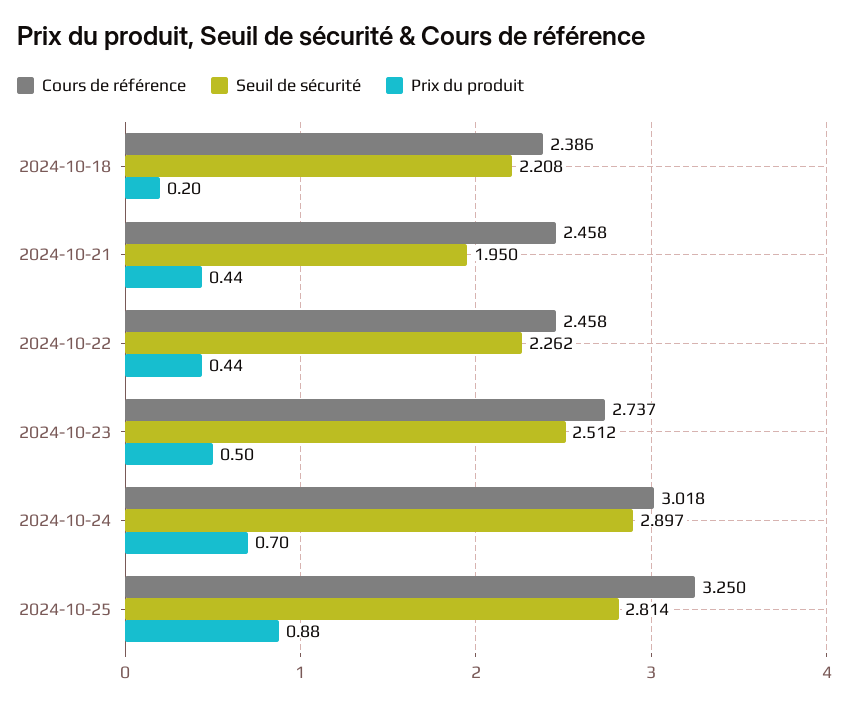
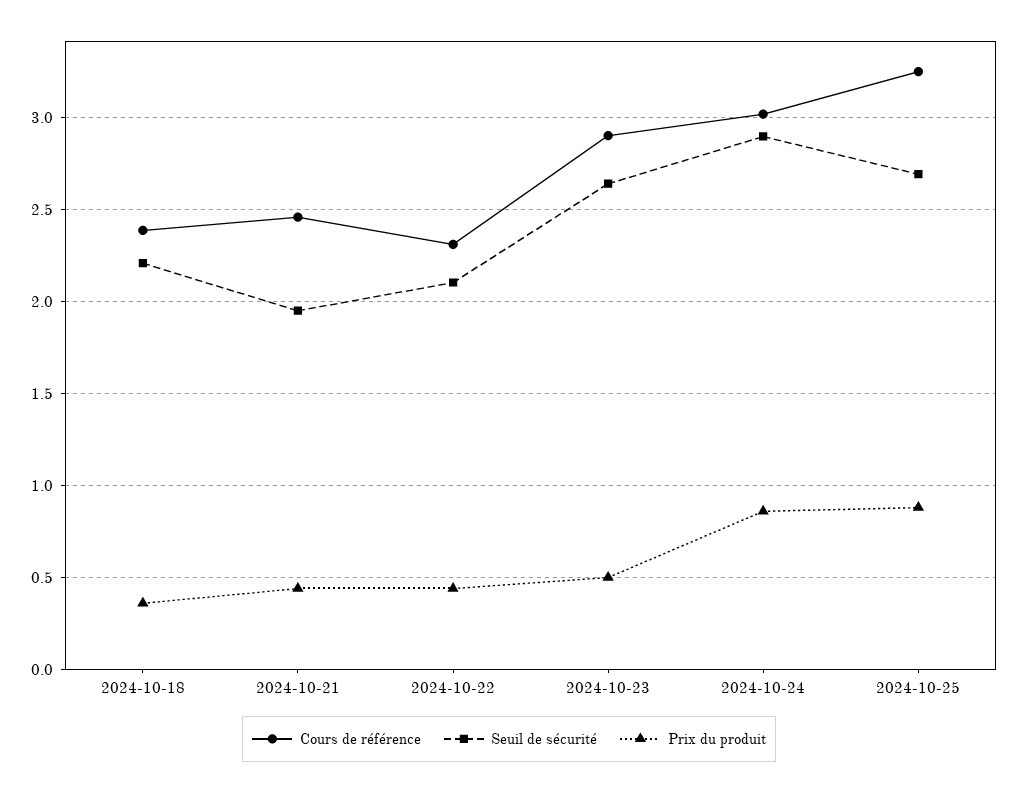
Prix du produit, 2024-10-18: 0.2 -> 0.35
Cours de référence, 2024-10-22: 2.458 -> 2.3
Seuil de sécurité, 2024-10-22: 2.262 -> 2.1
Cours de référence, 2024-10-23: 2.737 -> 2.9
Seuil de sécurité, 2024-10-23: 2.512 -> 2.65
Prix du produit, 2024-10-24: 0.7 -> 0.85
Seuil de sécurité, 2024-10-25: 2.814 -> 2.7

